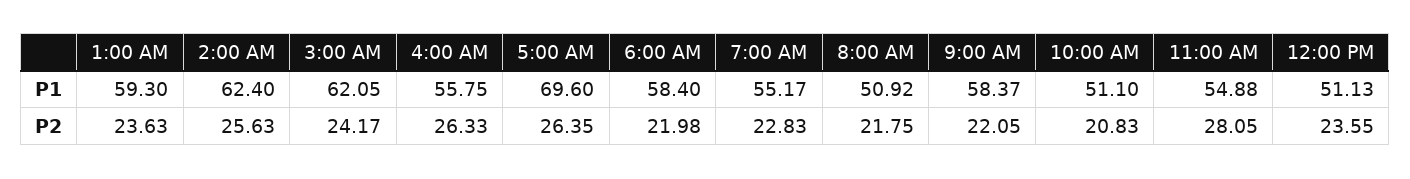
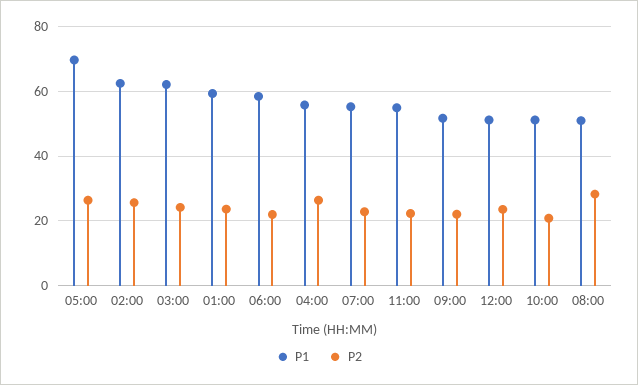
P1, 9:00 AM: 58.37 -> 52
P2, 8:00 AM: 21.75 -> 28
P2, 11:00 AM: 28.05 -> 22

